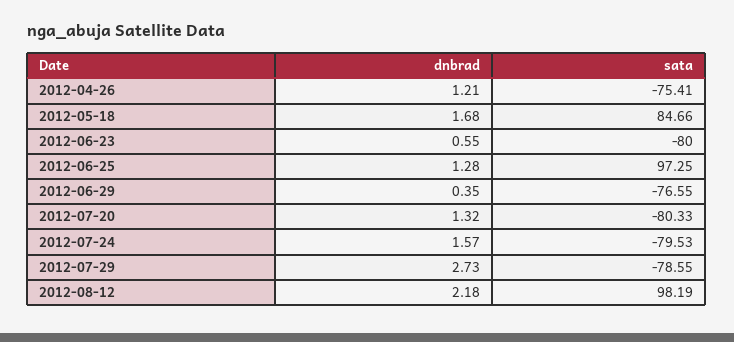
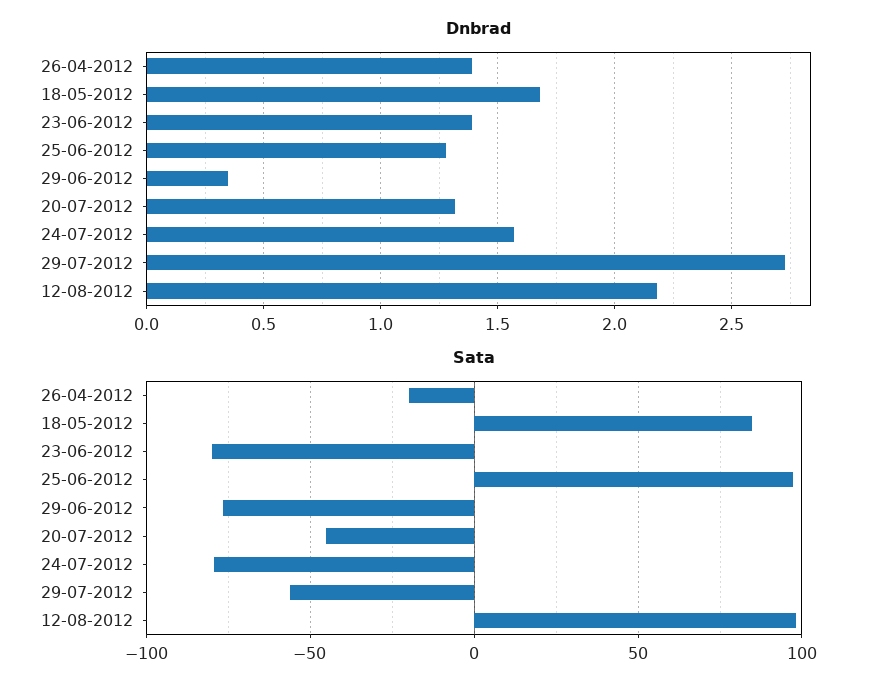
dnbrad, 2012-04-26: 1.21 -> 1.4
sata, 2012-04-26: -75.41 -> -20
dnbrad, 2012-06-23: 0.55 -> 1.4
sata, 2012-07-20: -80.33 -> -45
sata, 2012-07-29: -78.55 -> -55

